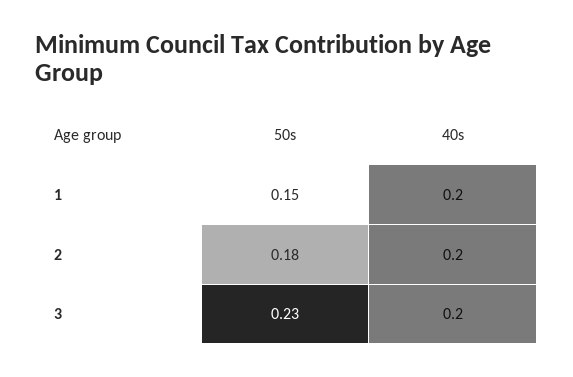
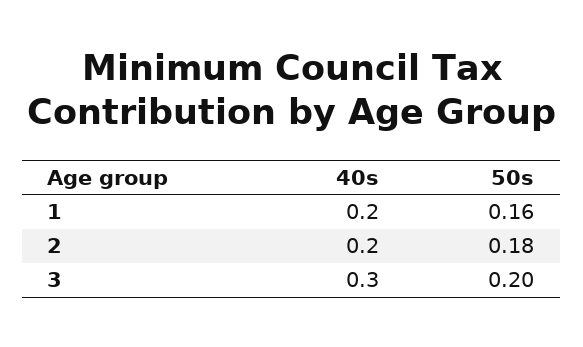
50s, 1: 0.15 -> 0.16
50s, 3: 0.23 -> 0.2
40s, 3: 0.2 -> 0.3

